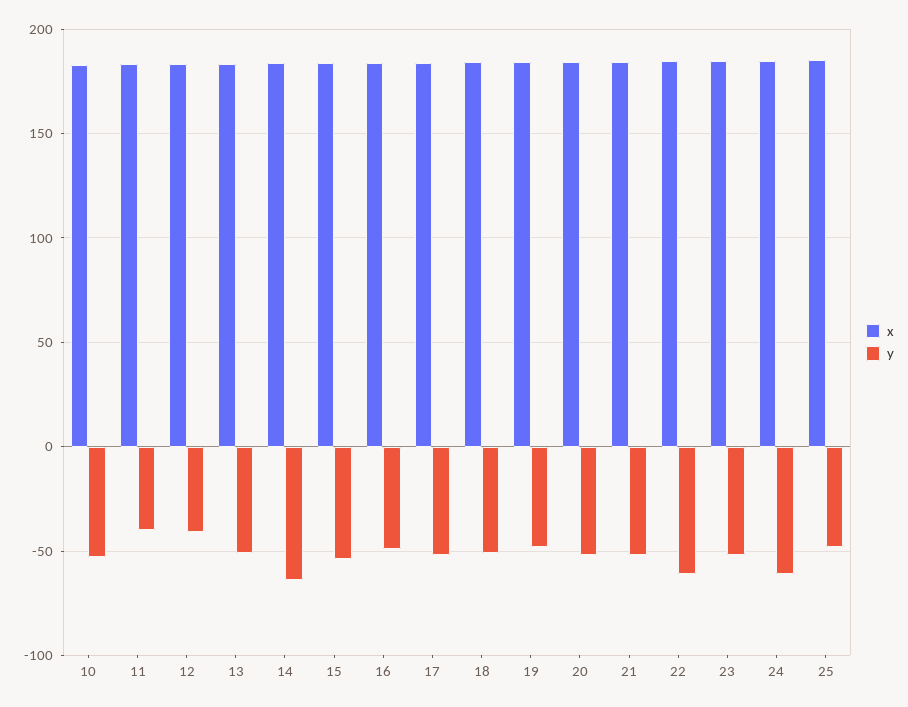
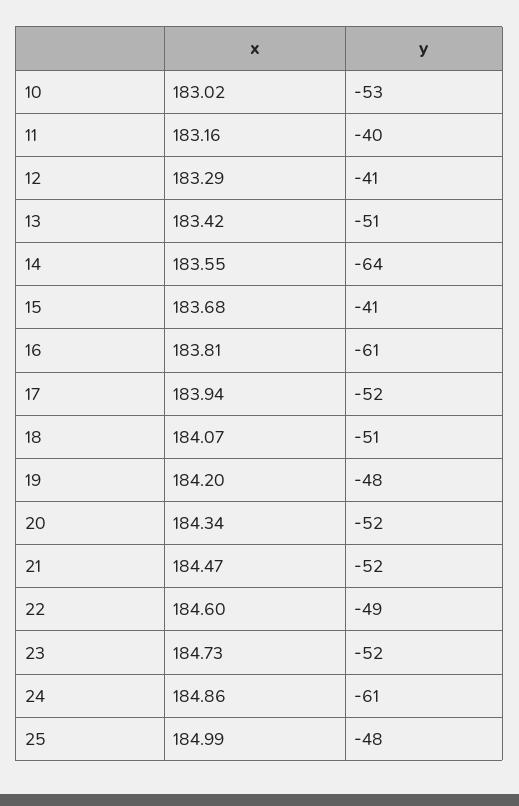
y, 15: -55 -> -41
y, 16: -50 -> -61
y, 22: -60 -> -49

